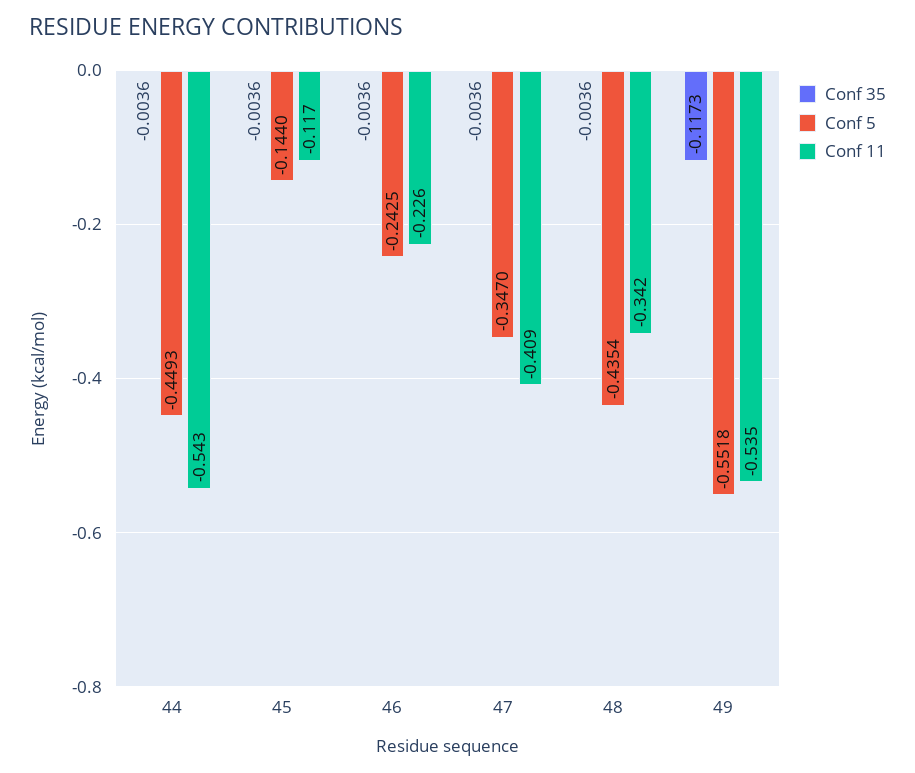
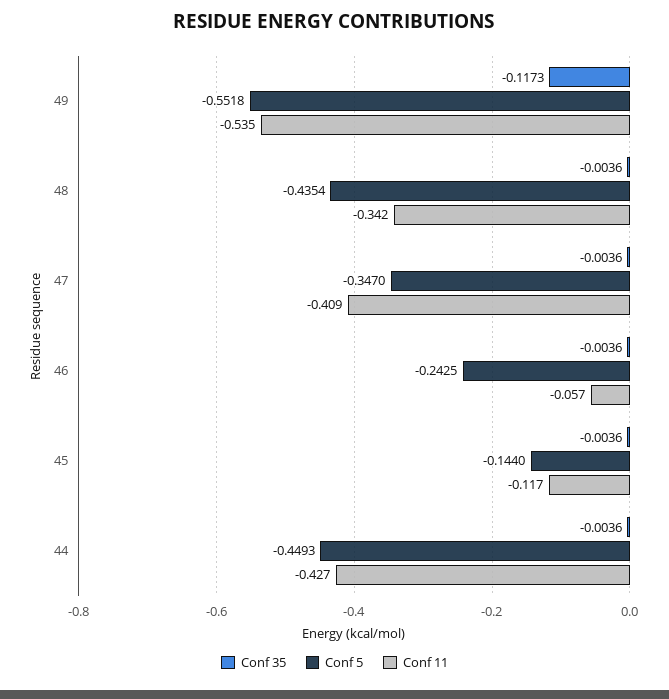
Conf 11, 44: -0.543 -> -0.427
Conf 11, 46: -0.226 -> -0.057

